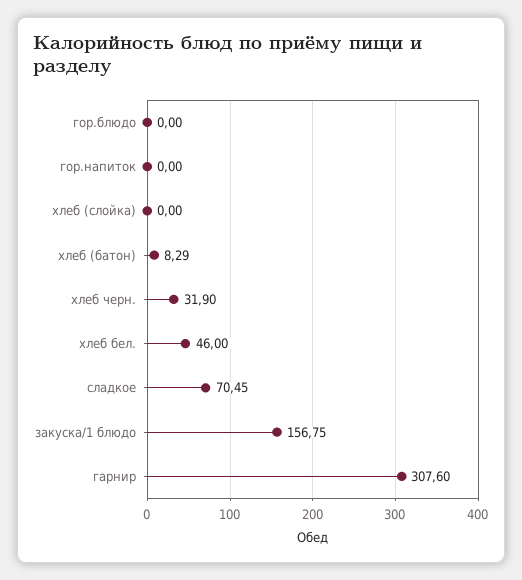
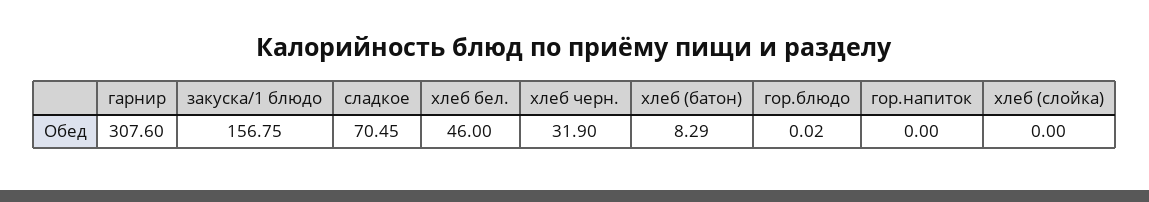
гор.блюдо: 0 -> 0.02

